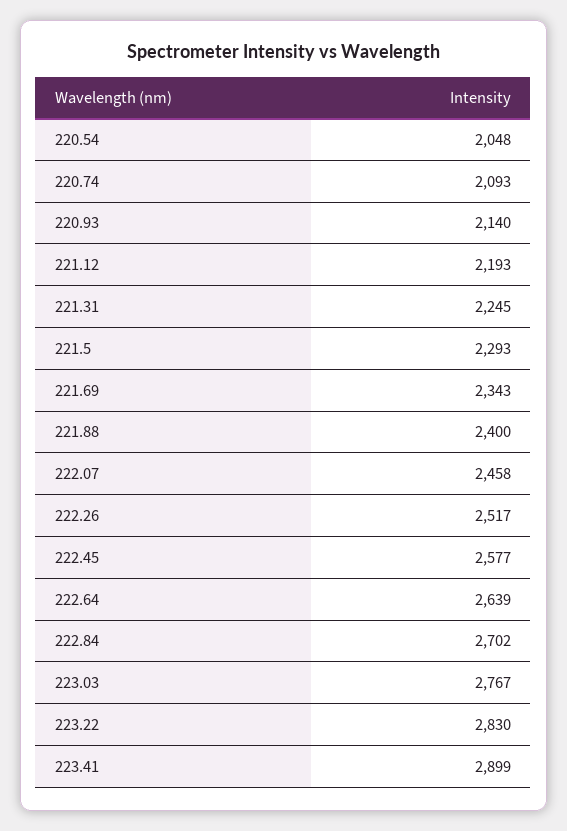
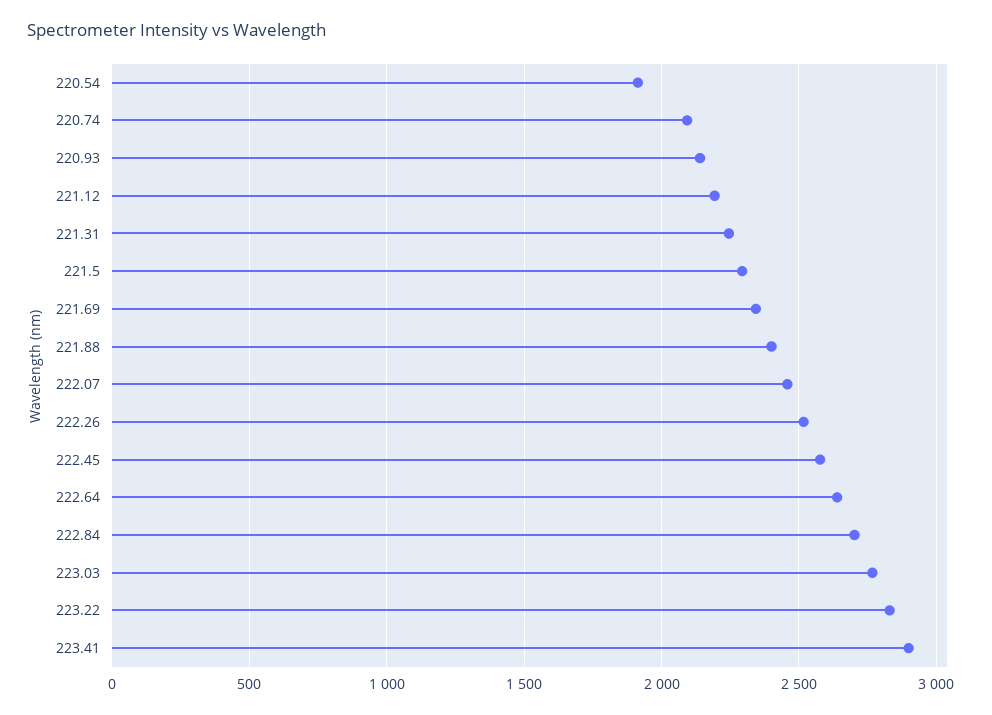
220.54: 2048 -> 1900

